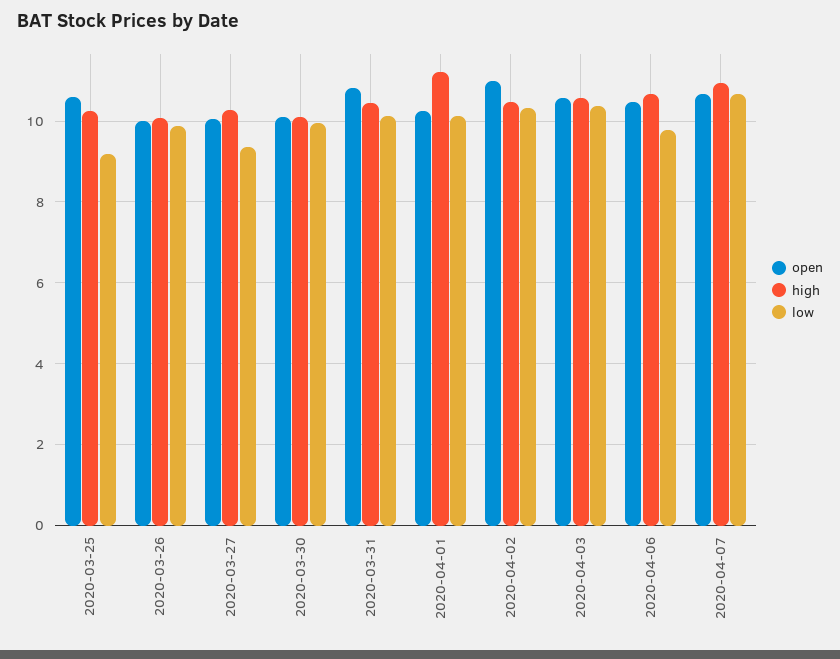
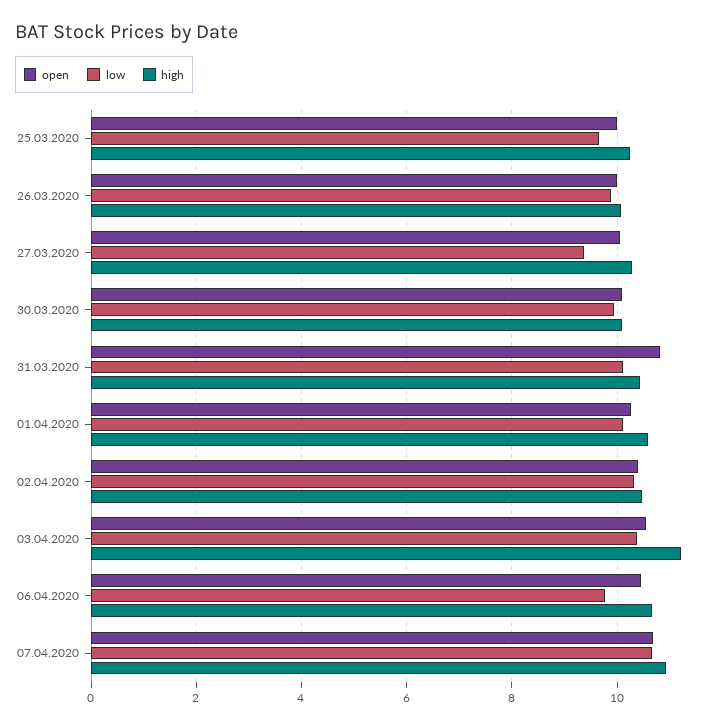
open, 2020-03-25: 10.6 -> 10
low, 2020-03-25: 9.2 -> 9.6
high, 2020-04-01: 11.2 -> 10.6
open, 2020-04-02: 11 -> 10.4
high, 2020-04-03: 10.6 -> 11.2

